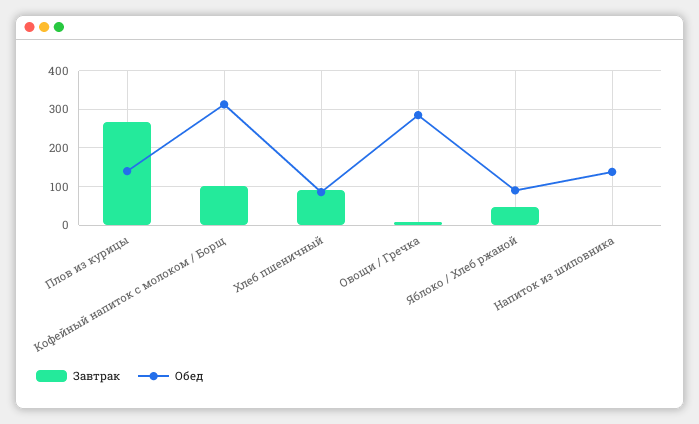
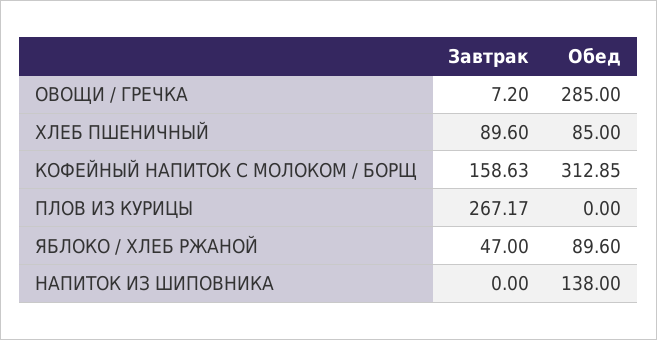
Обед, Плов из курицы: 140 -> 0
Завтрак, Кофейный напиток с молоком / Борщ: 100 -> 158.63

